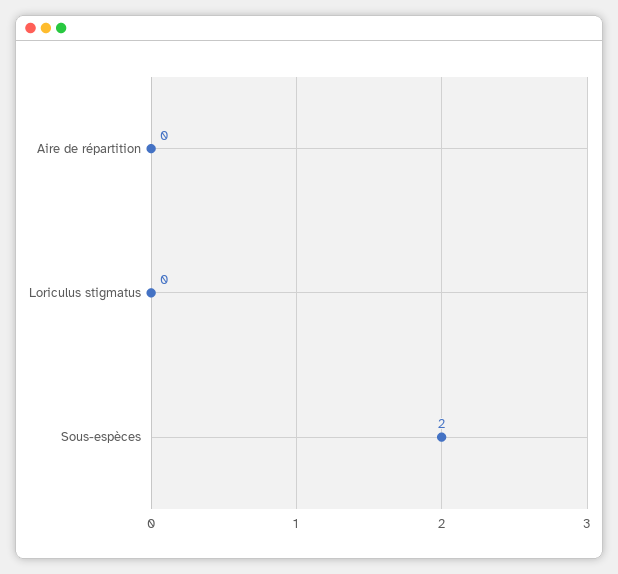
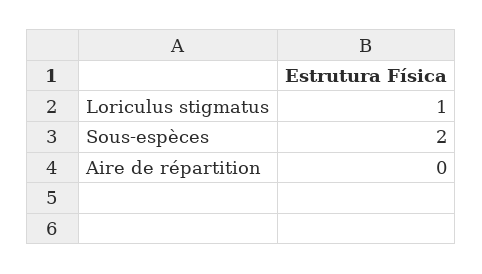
Loriculus stigmatus: 0 -> 1

